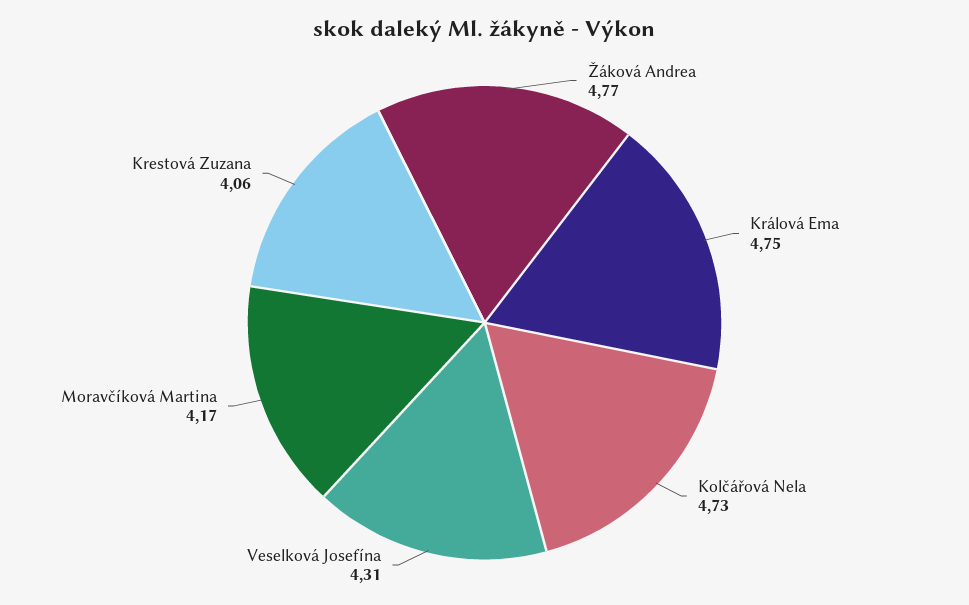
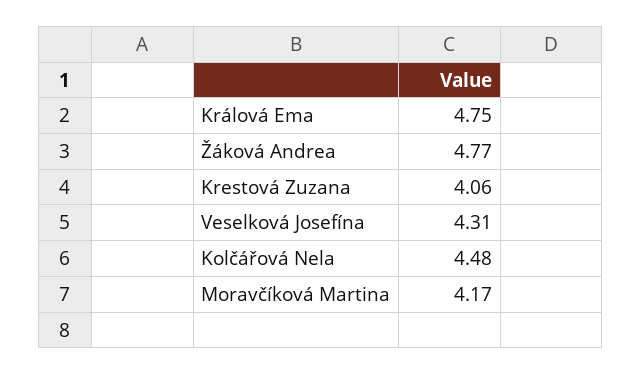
Kolčářová Nela: 4.73 -> 4.48

